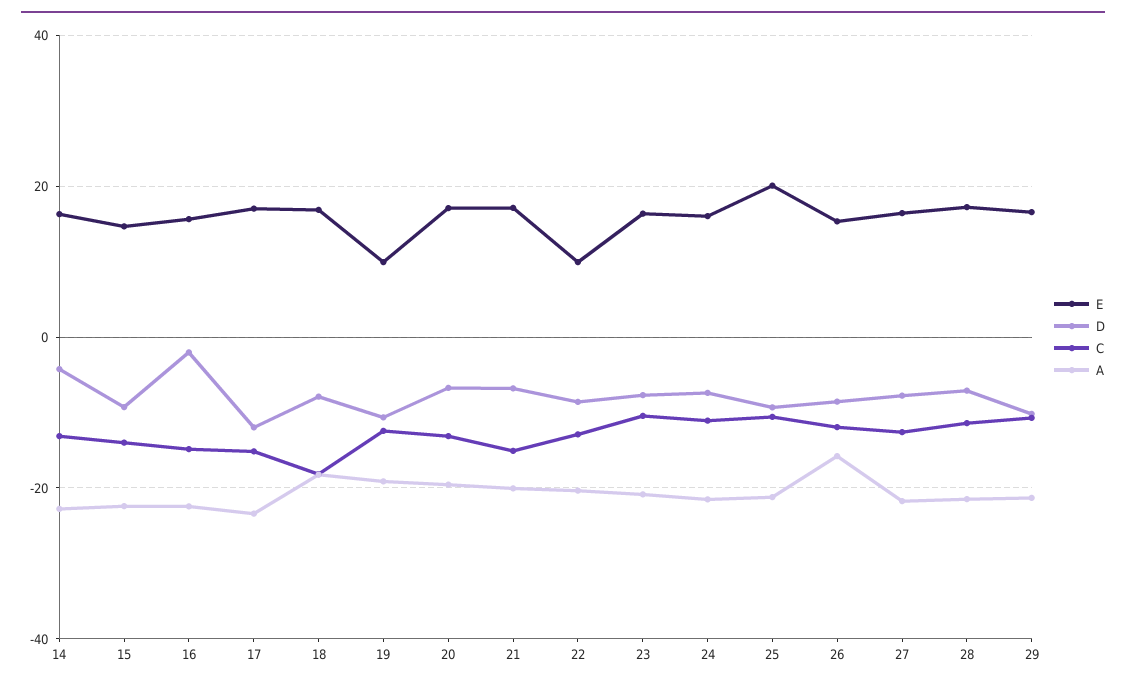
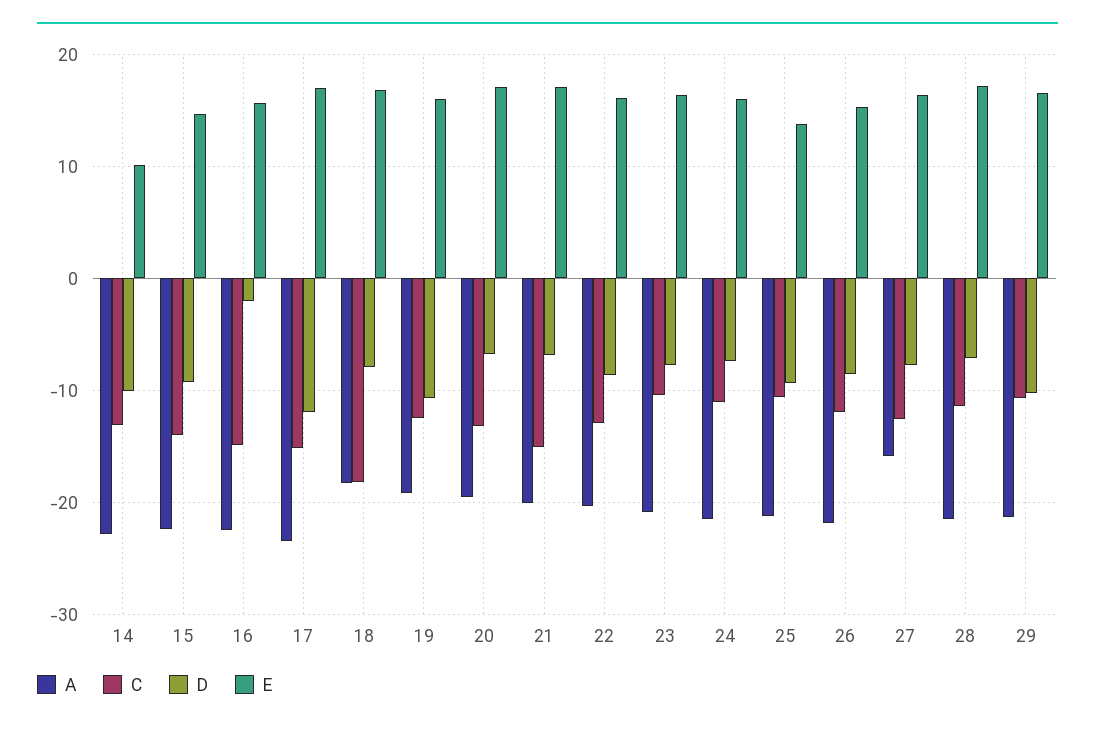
E, 14: 16 -> 10
D, 14: -4 -> -10
E, 19: 10 -> 16
E, 22: 10 -> 16
E, 25: 20 -> 14
A, 26: -16 -> -22
A, 27: -22 -> -16

